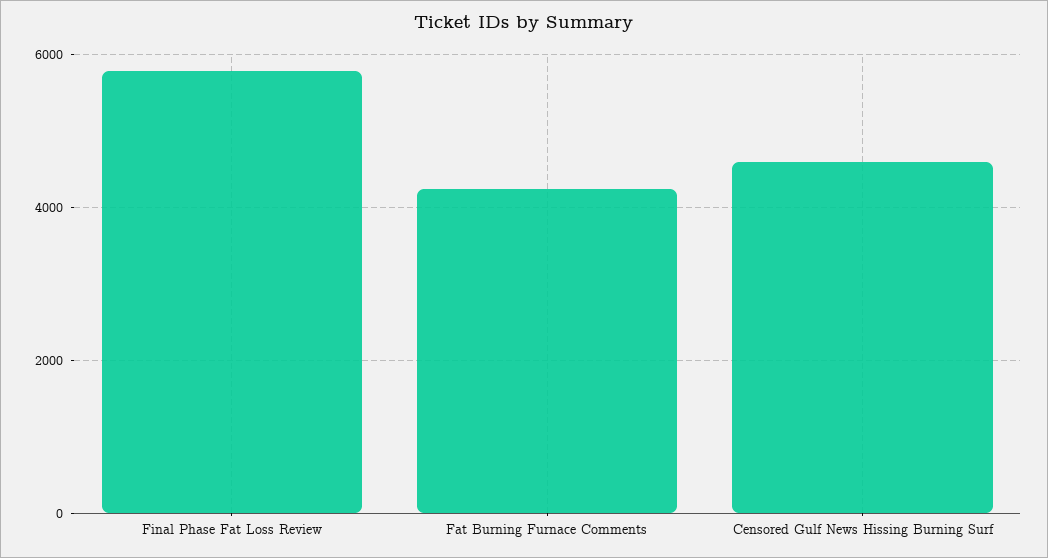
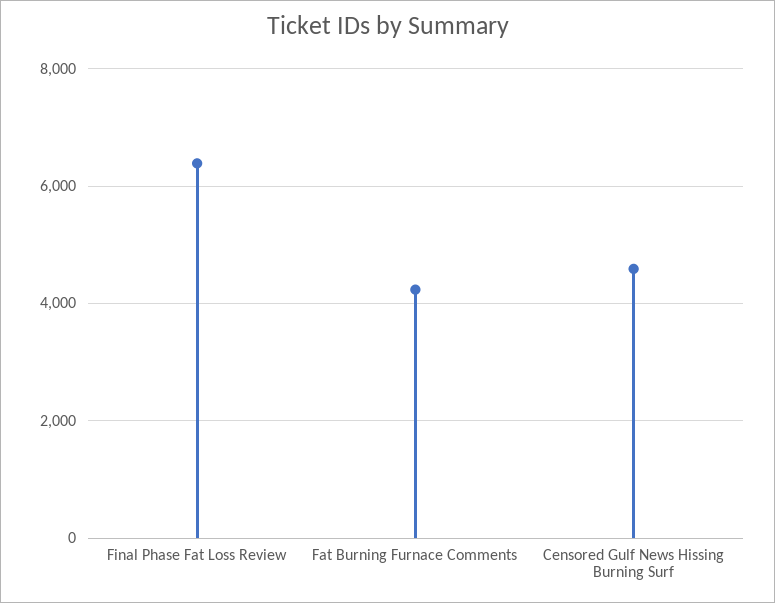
Final Phase Fat Loss Review: 5800 -> 6400

